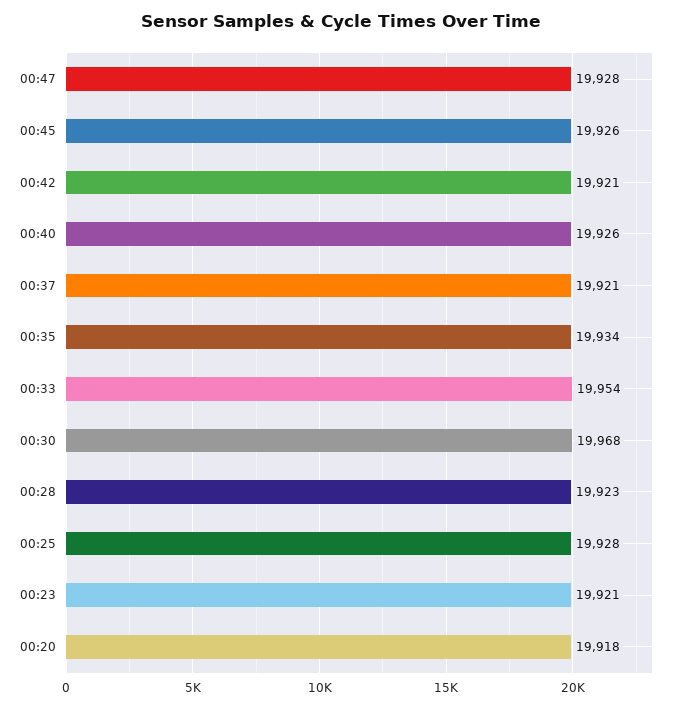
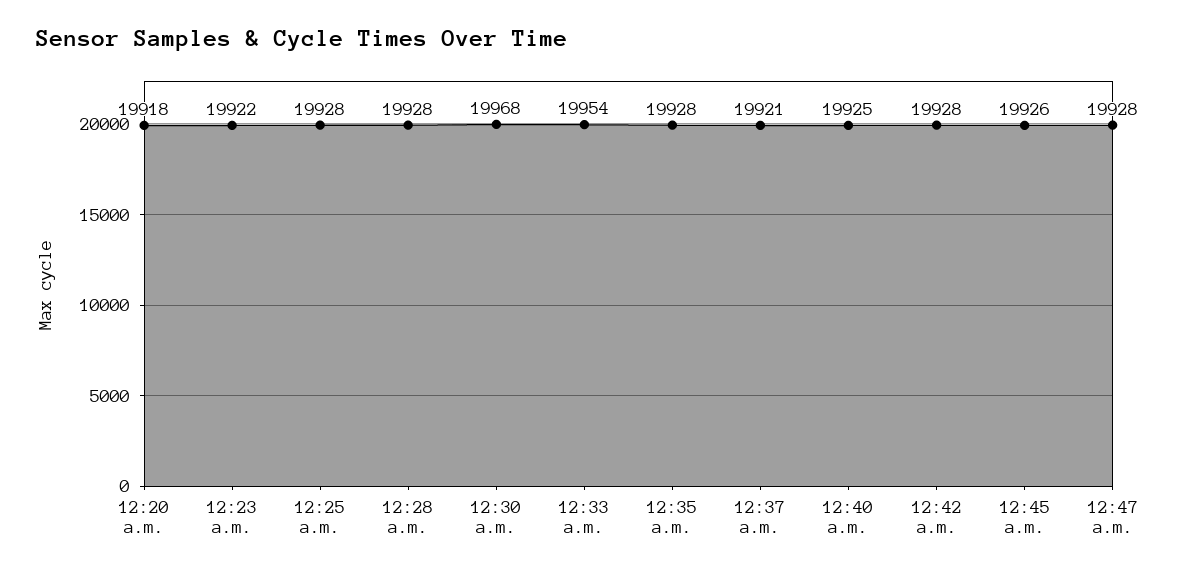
00:42: 19921 -> 19928
00:40: 19926 -> 19925
00:35: 19934 -> 19928
00:28: 19923 -> 19928
00:23: 19921 -> 19922

